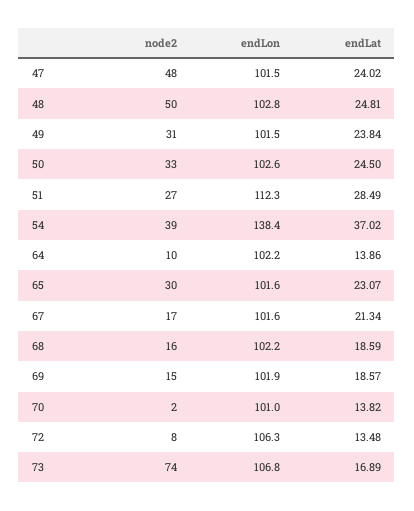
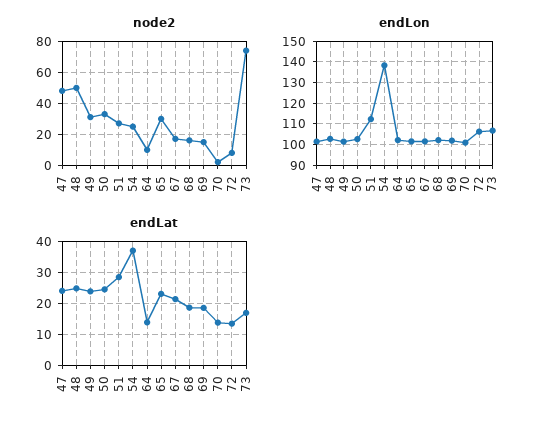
node2, 54: 39 -> 25

